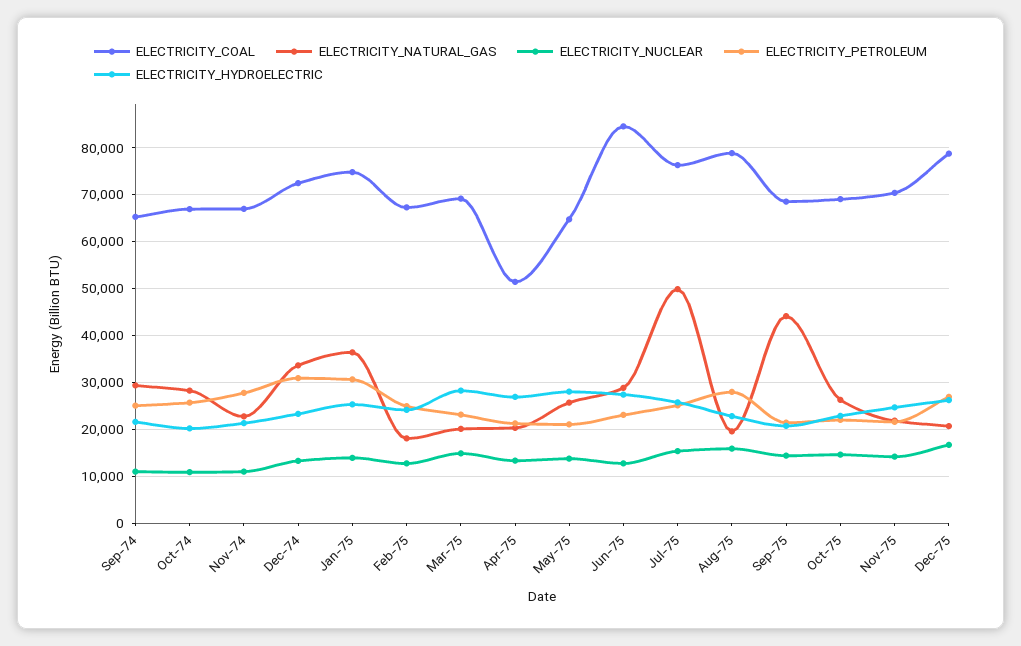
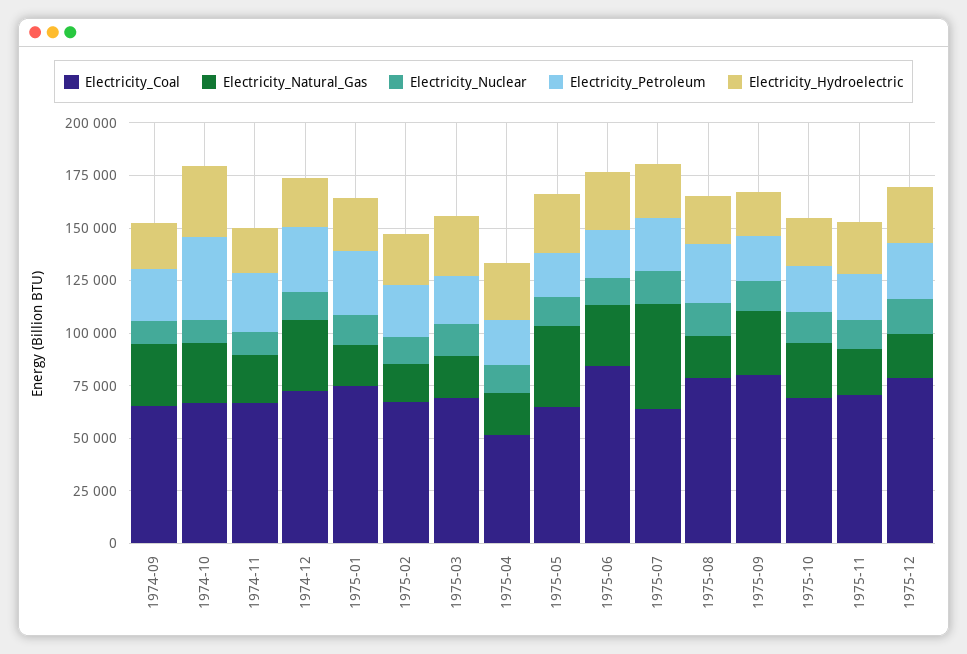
ELECTRICITY_PETROLEUM, Oct-74: 26000 -> 40000
ELECTRICITY_HYDROELECTRIC, Oct-74: 20000 -> 35000
ELECTRICITY_NATURAL_GAS, Jan-75: 36000 -> 20000
ELECTRICITY_NATURAL_GAS, May-75: 26000 -> 40000
ELECTRICITY_COAL, Jul-75: 76000 -> 65000
ELECTRICITY_COAL, Sep-75: 68000 -> 80000
ELECTRICITY_NATURAL_GAS, Sep-75: 44000 -> 30000

